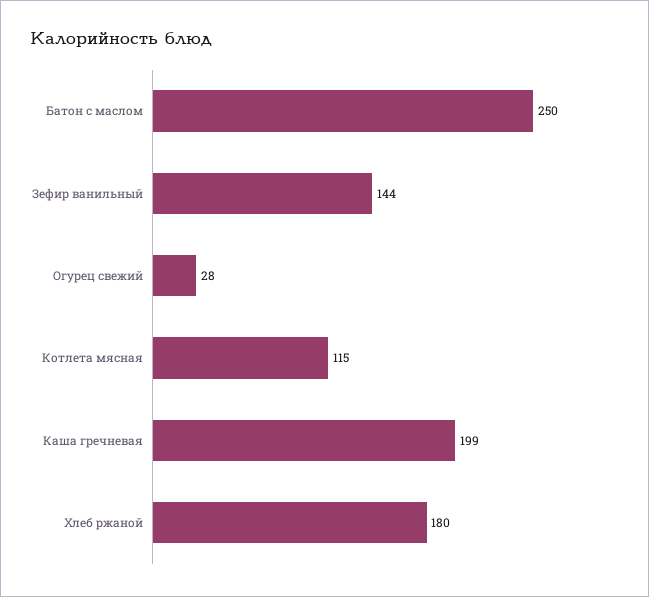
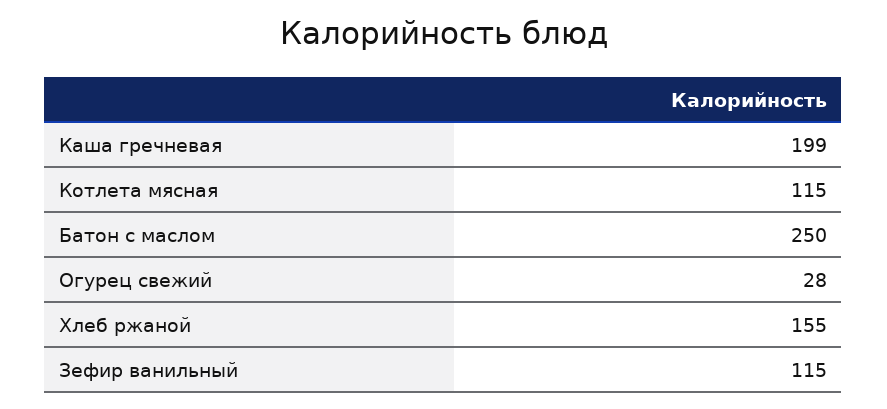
Зефир ванильный: 144 -> 115
Хлеб ржаной: 180 -> 155

